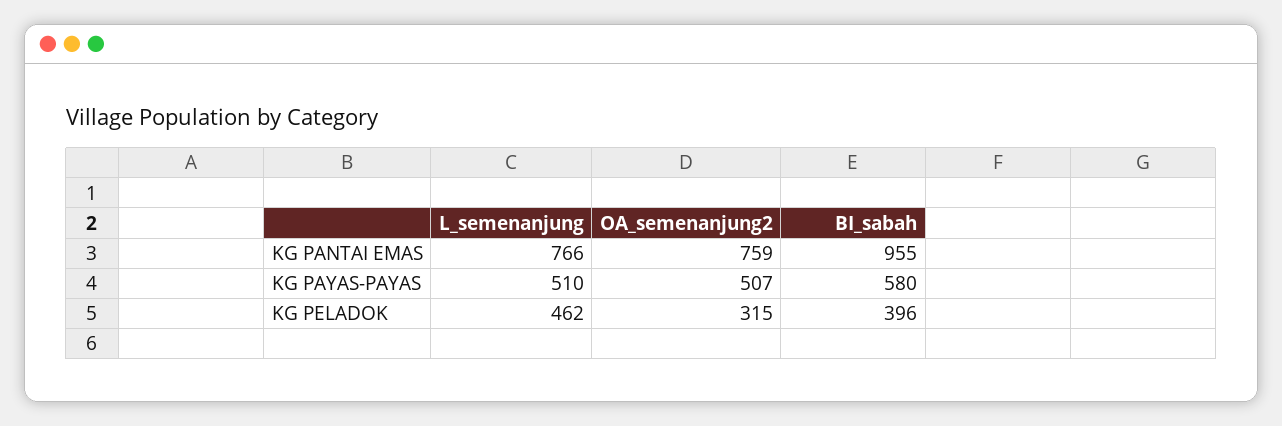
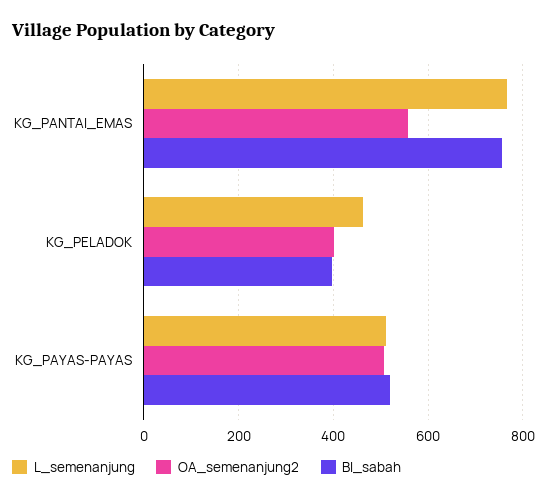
OA_semenanjung2, KG PANTAI EMAS: 759 -> 560
BI_sabah, KG PANTAI EMAS: 955 -> 760
BI_sabah, KG PAYAS-PAYAS: 580 -> 520
OA_semenanjung2, KG PELADOK: 315 -> 400

